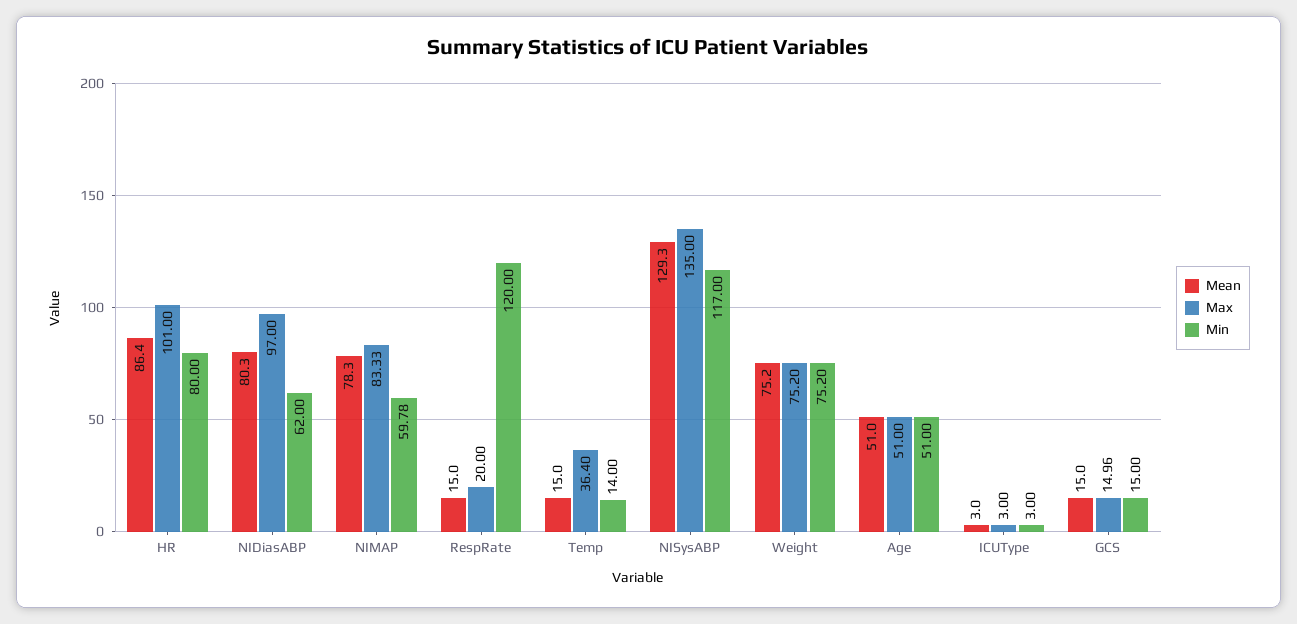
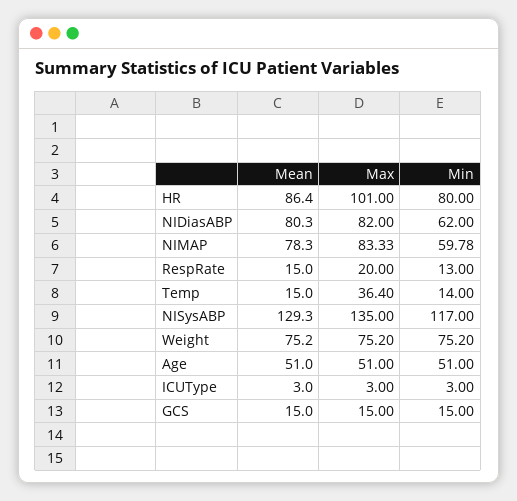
Max, NIDiasABP: 97 -> 82
Min, RespRate: 120 -> 13
Max, GCS: 14.96 -> 15

